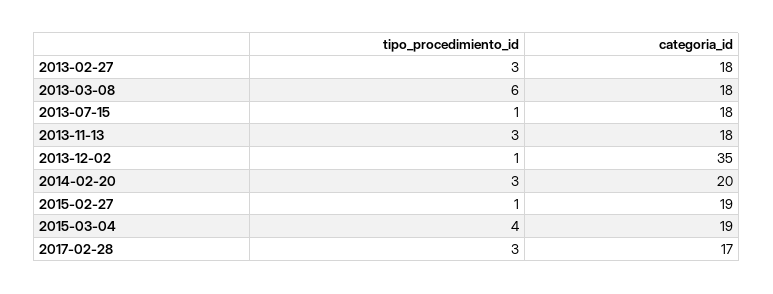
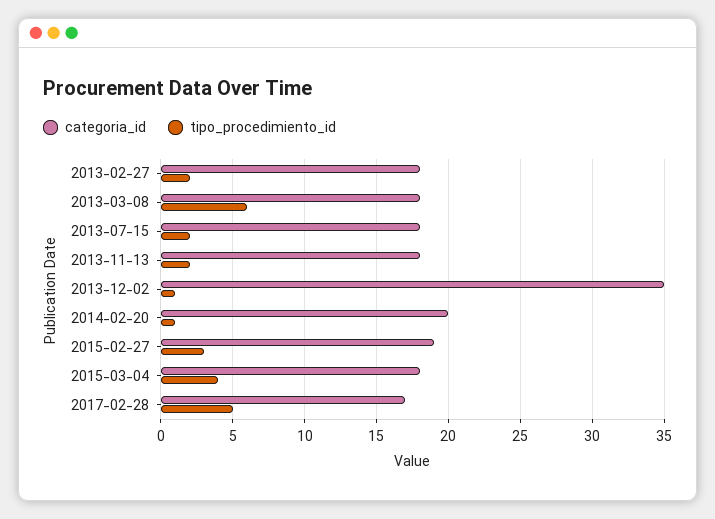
tipo_procedimiento_id, 2013-02-27: 3 -> 2
tipo_procedimiento_id, 2013-07-15: 1 -> 2
tipo_procedimiento_id, 2013-11-13: 3 -> 2
tipo_procedimiento_id, 2014-02-20: 3 -> 1
tipo_procedimiento_id, 2015-02-27: 1 -> 3
categoria_id, 2015-03-04: 19 -> 18
tipo_procedimiento_id, 2017-02-28: 3 -> 5

